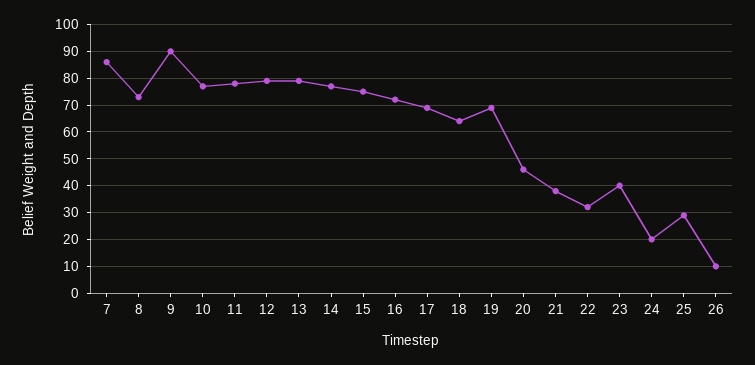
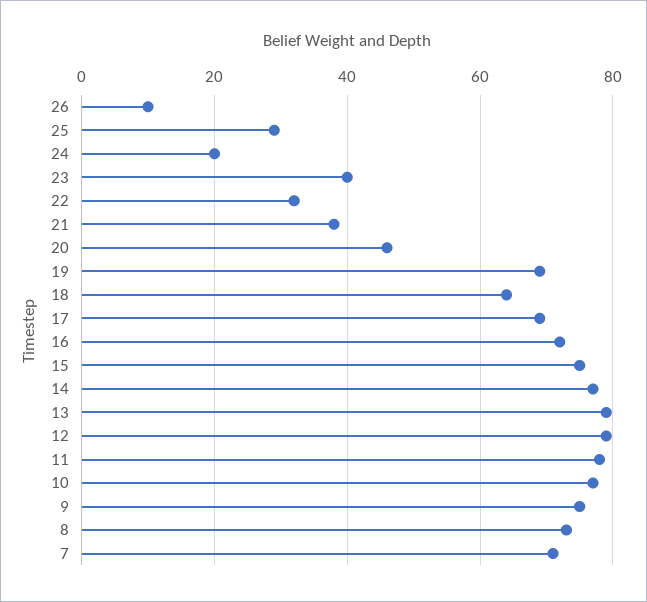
7: 85 -> 70
9: 90 -> 75

